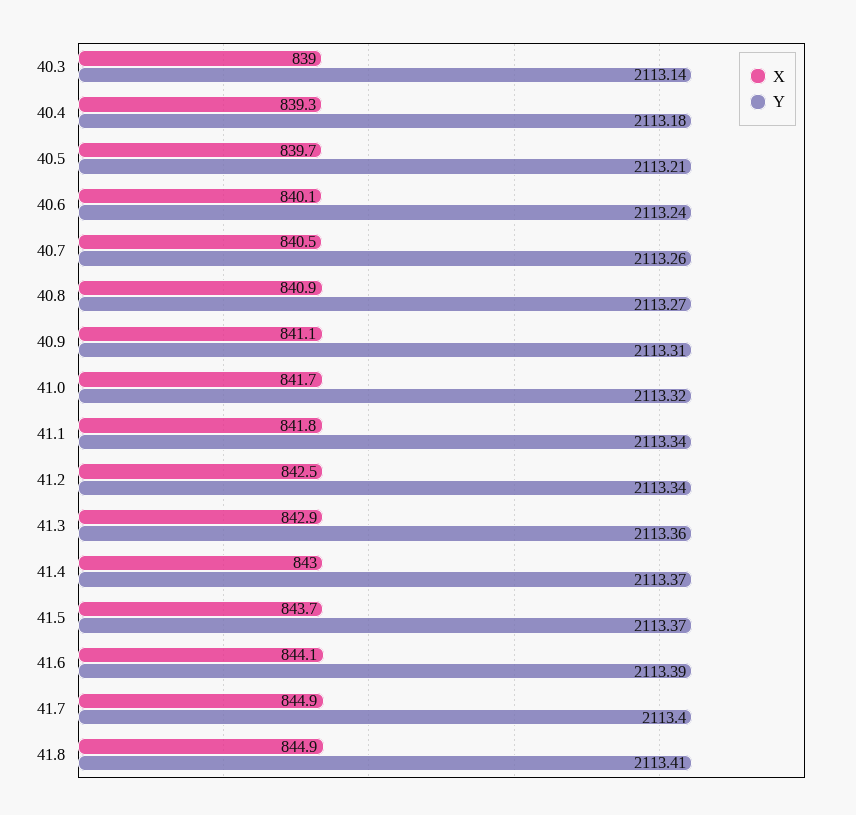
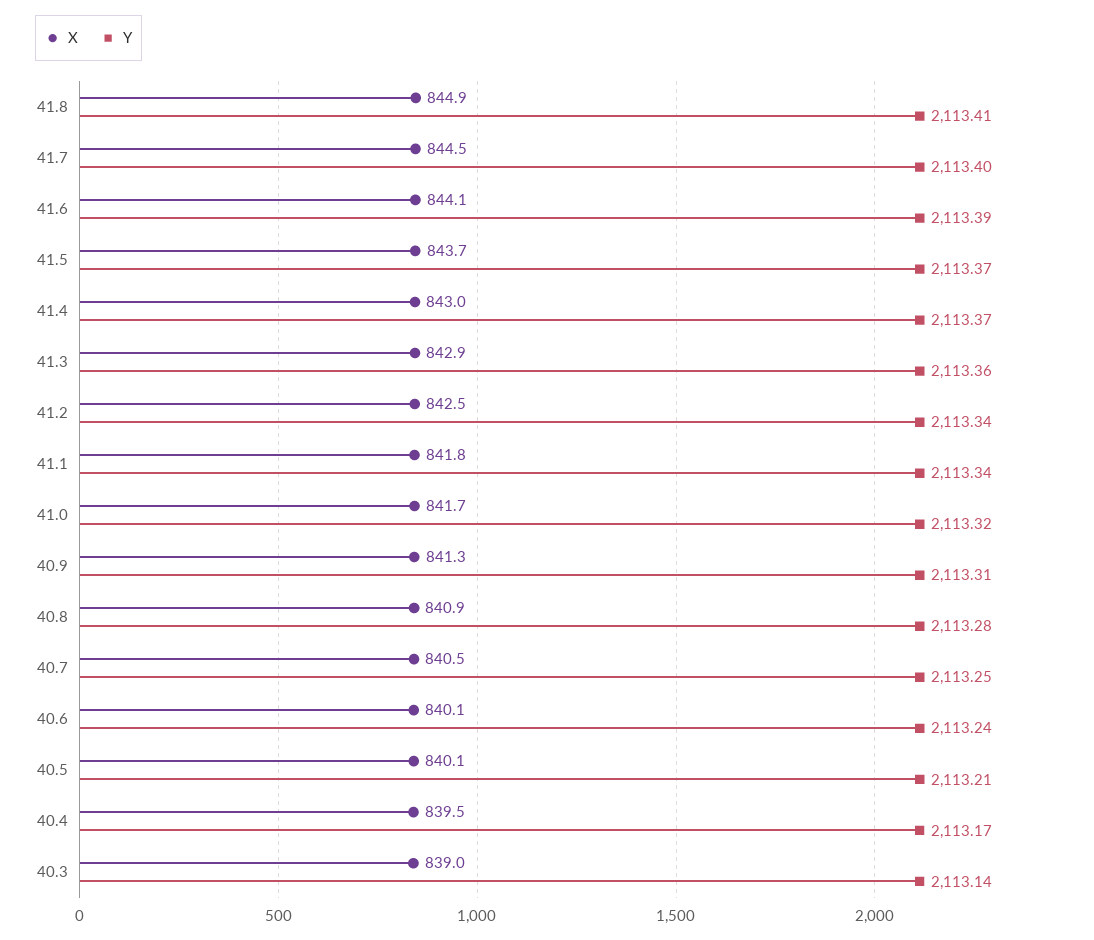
X, 40.4: 839.3 -> 839.5
Y, 40.4: 2113.18 -> 2113.17
X, 40.5: 839.7 -> 840.1
Y, 40.7: 2113.26 -> 2113.25
Y, 40.8: 2113.27 -> 2113.28
X, 40.9: 841.1 -> 841.3
X, 41.7: 844.9 -> 844.5

